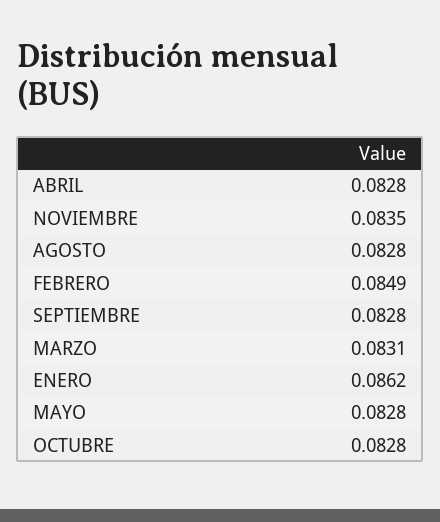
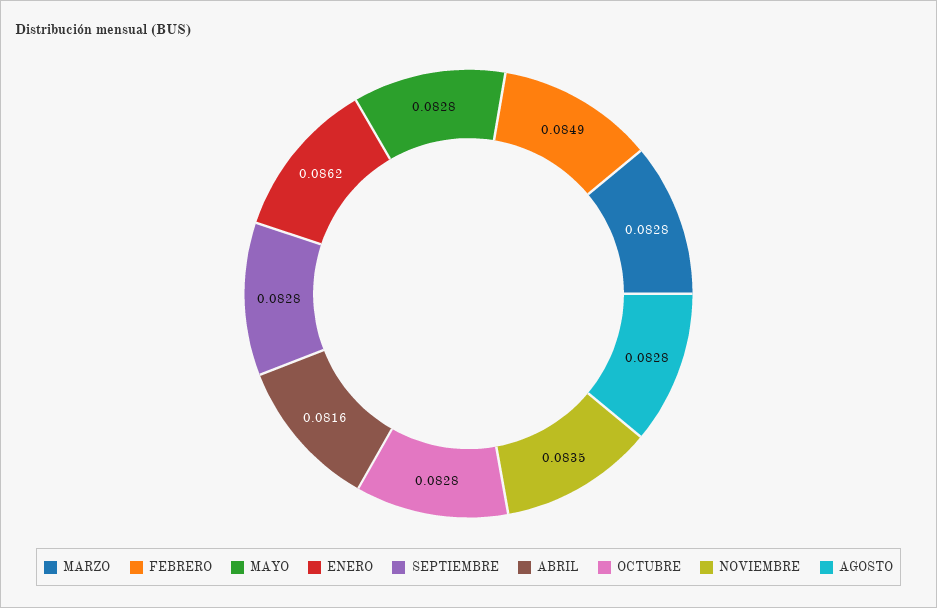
ABRIL: 0.0828 -> 0.0816
MARZO: 0.0831 -> 0.0828

